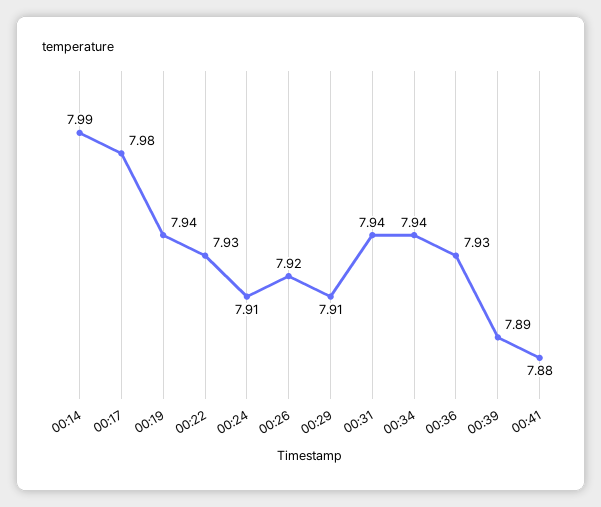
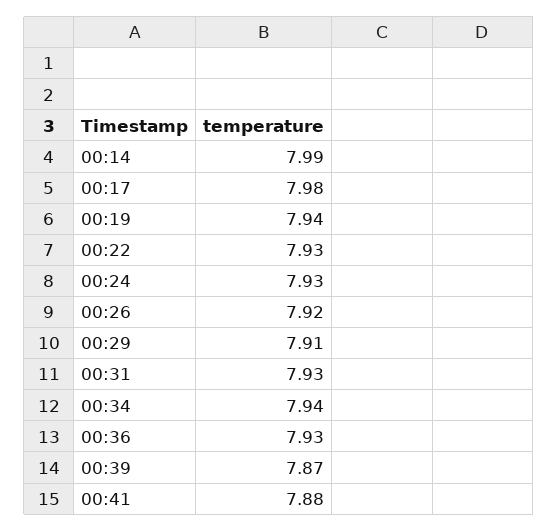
00:24: 7.91 -> 7.93
00:31: 7.94 -> 7.93
00:39: 7.89 -> 7.87

